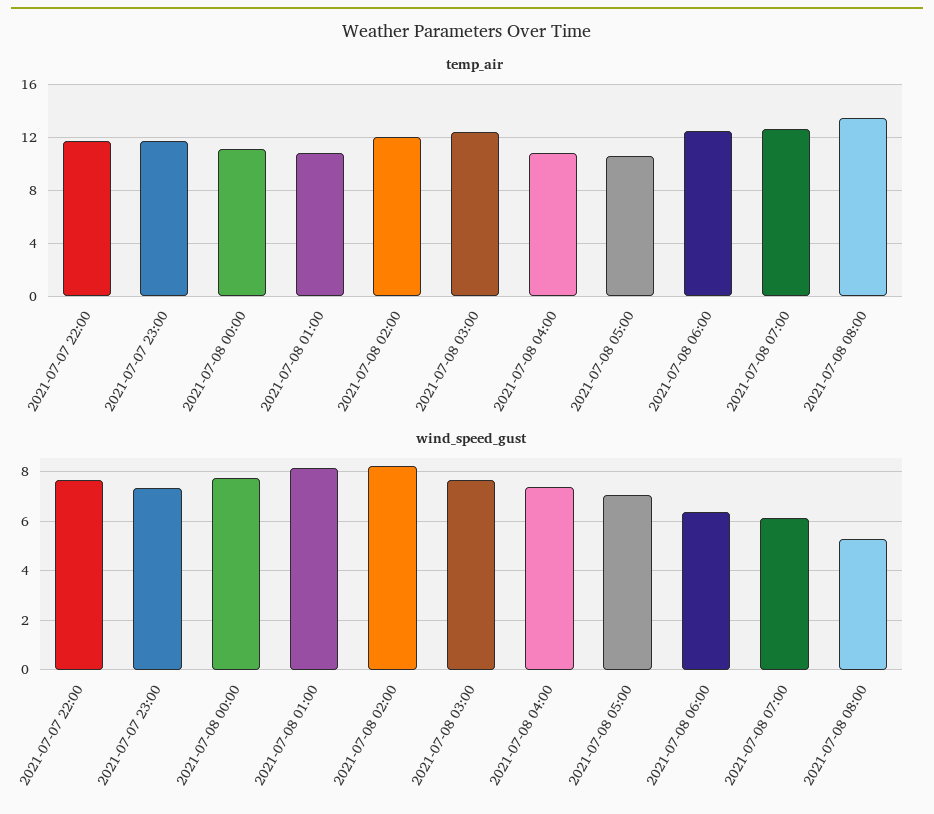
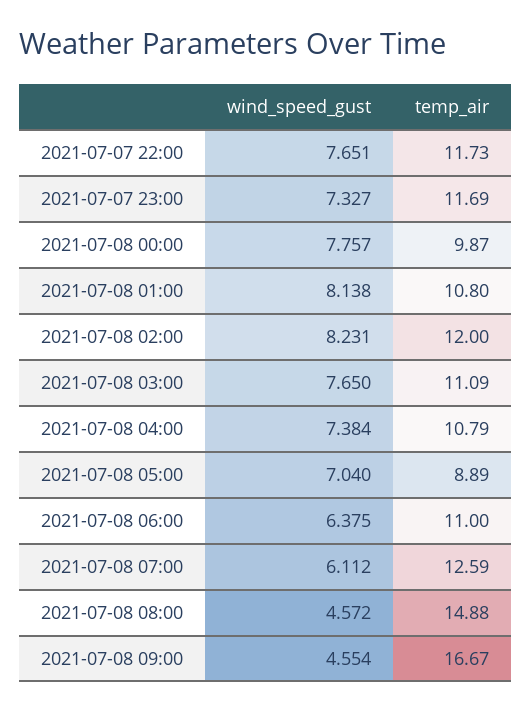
temp_air, 2021-07-08 00:00: 11 -> 9.87
temp_air, 2021-07-08 03:00: 12.5 -> 11.09
temp_air, 2021-07-08 05:00: 10.5 -> 8.89
temp_air, 2021-07-08 06:00: 12.5 -> 11
temp_air, 2021-07-08 08:00: 13.5 -> 14.88
wind_speed_gust, 2021-07-08 08:00: 5.25 -> 4.572
wind_speed_gust, 2021-07-08 09:00: none -> 4.554
temp_air, 2021-07-08 09:00: none -> 16.67

